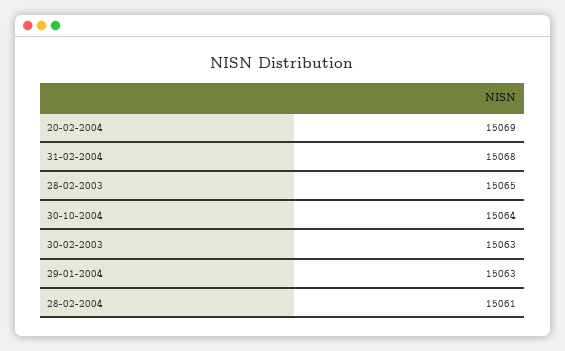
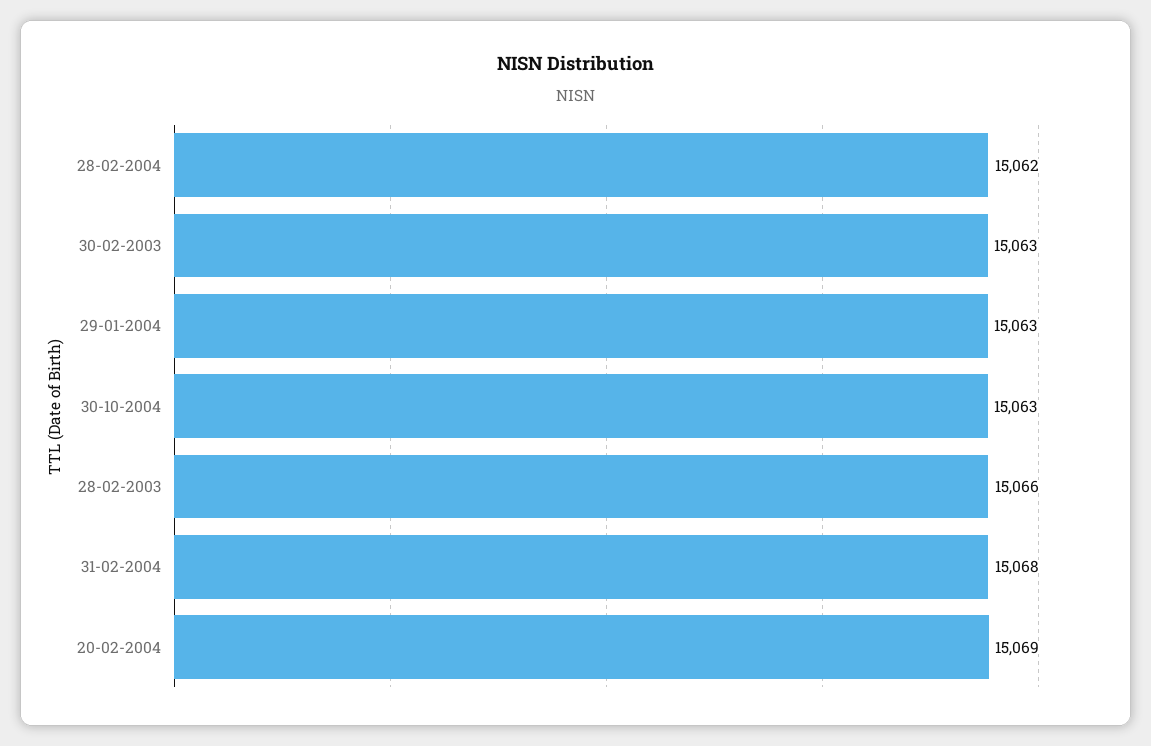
28-02-2003: 15065 -> 15066
30-10-2004: 15064 -> 15063
28-02-2004: 15061 -> 15062

